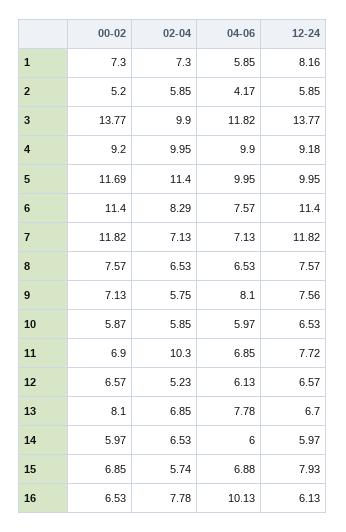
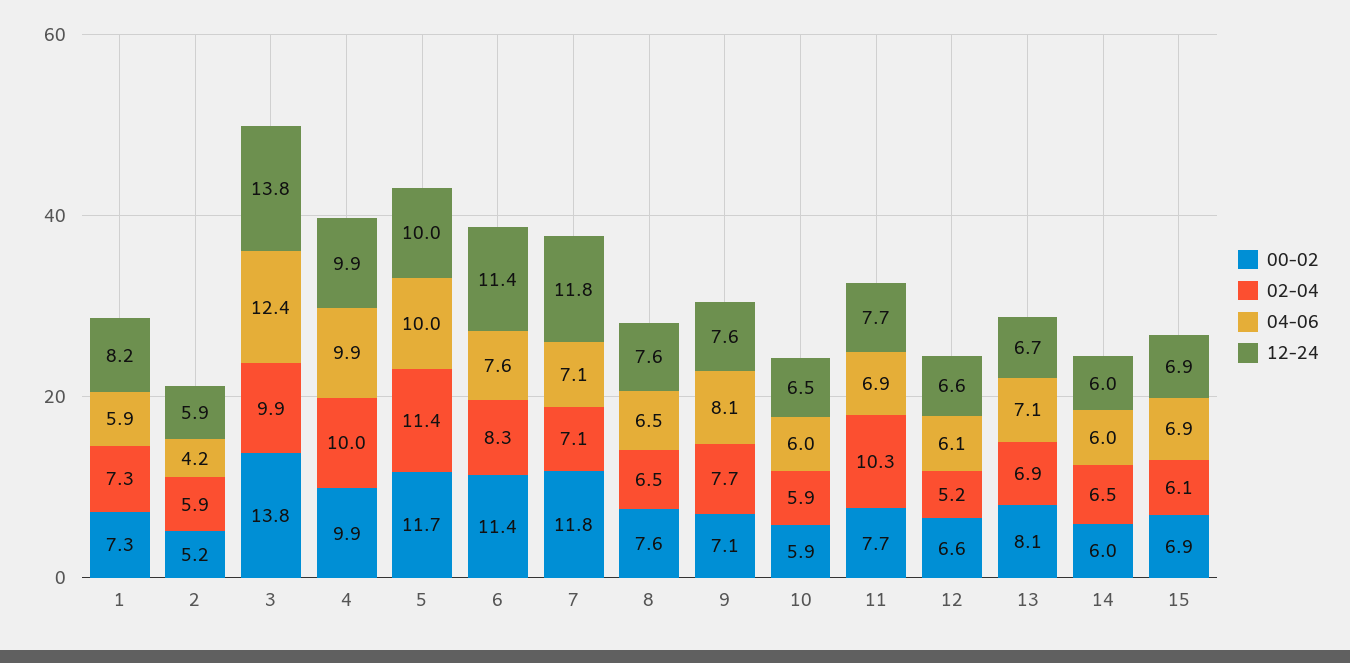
04-06, 3: 11.82 -> 12.4
00-02, 4: 9.2 -> 9.9
12-24, 4: 9.18 -> 9.9
02-04, 9: 5.75 -> 7.7
00-02, 11: 6.9 -> 7.7
04-06, 13: 7.78 -> 7.1
02-04, 15: 5.74 -> 6.1
12-24, 15: 7.93 -> 6.9
00-02, 16: 6.53 -> none
02-04, 16: 7.78 -> none
04-06, 16: 10.13 -> none
12-24, 16: 6.13 -> none

